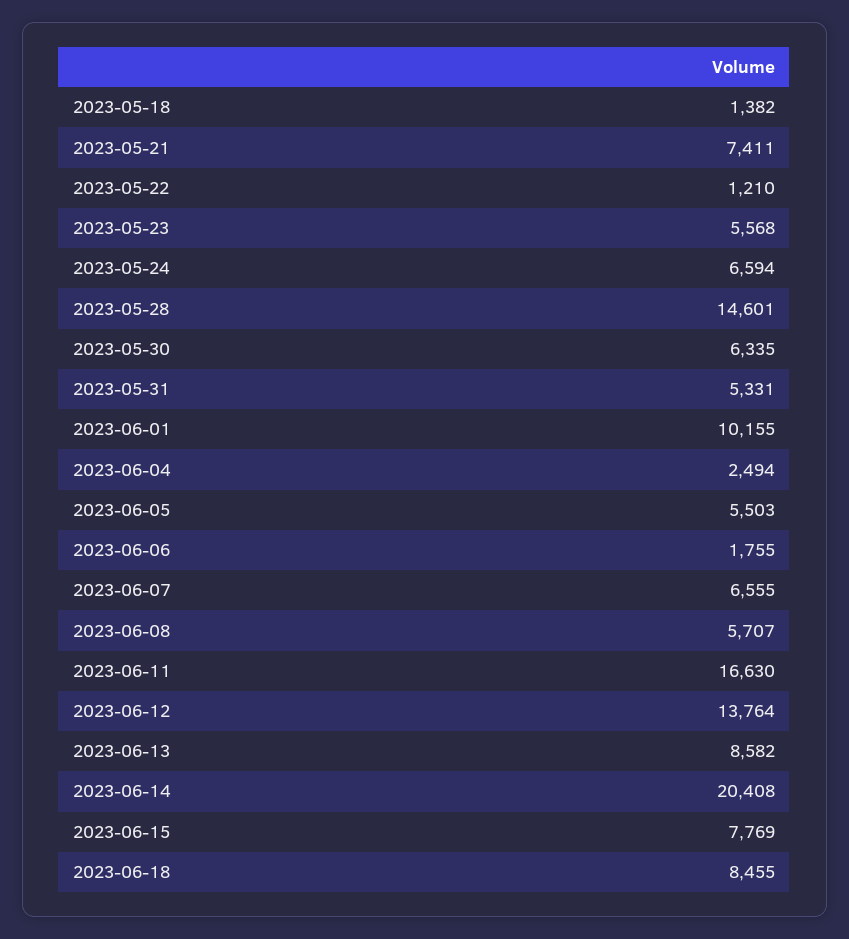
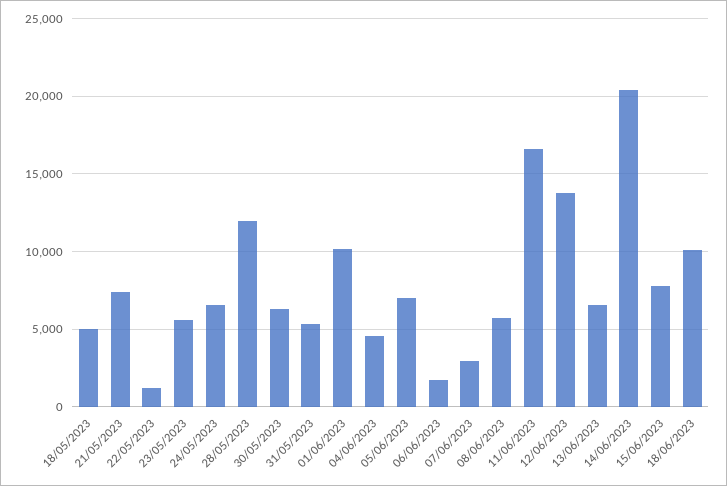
2023-05-18: 1382 -> 5000
2023-05-28: 14601 -> 12000
2023-06-04: 2494 -> 4500
2023-06-05: 5503 -> 7000
2023-06-07: 6555 -> 3000
2023-06-13: 8582 -> 6500
2023-06-18: 8455 -> 10000

